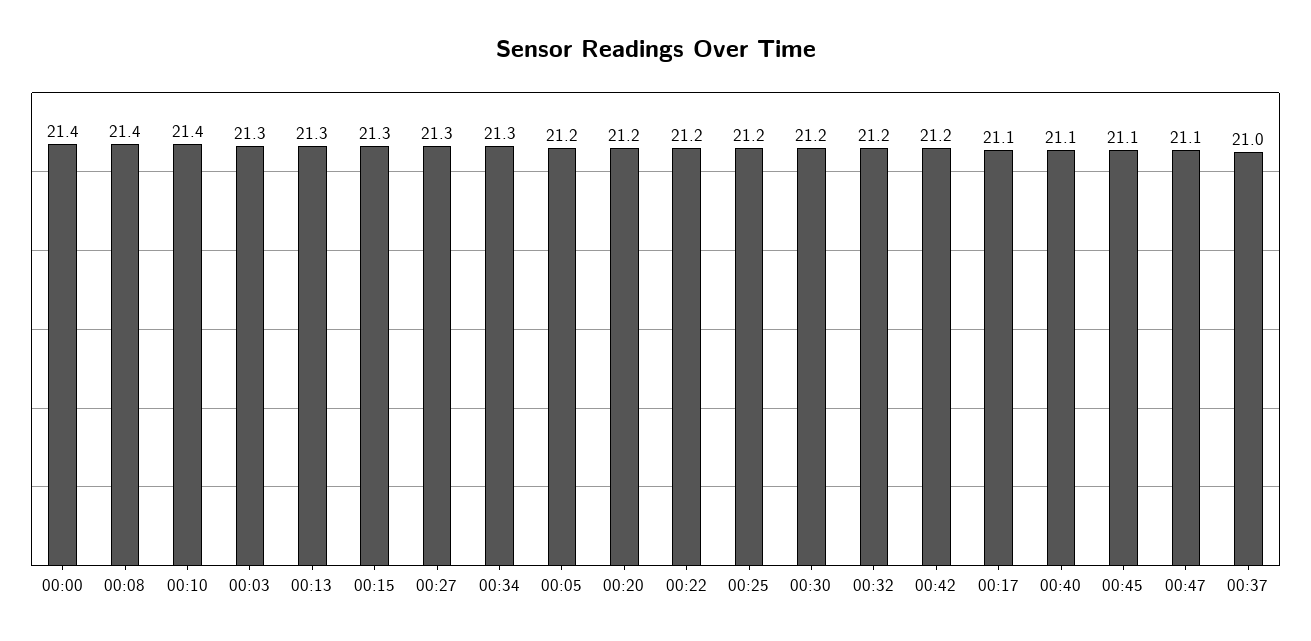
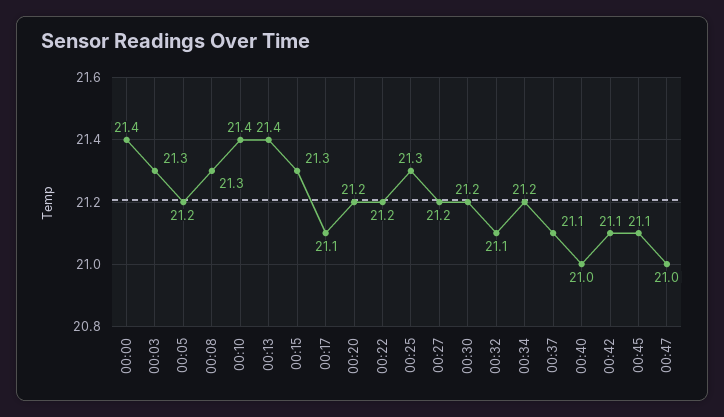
00:08: 21.4 -> 21.3
00:13: 21.3 -> 21.4
00:27: 21.3 -> 21.2
00:34: 21.3 -> 21.2
00:25: 21.2 -> 21.3
00:32: 21.2 -> 21.1
00:42: 21.2 -> 21.1
00:40: 21.1 -> 21
00:47: 21.1 -> 21
00:37: 21 -> 21.1

